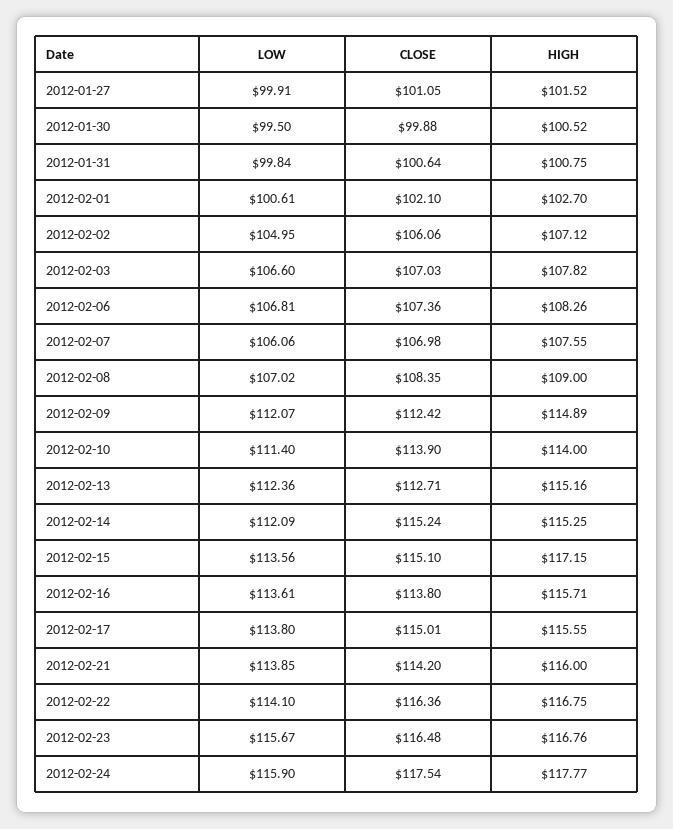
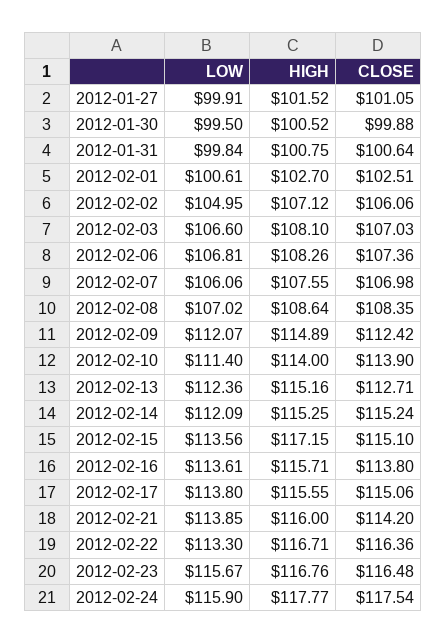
CLOSE, 2012-02-01: 102.1 -> 102.51
HIGH, 2012-02-03: 107.82 -> 108.1
HIGH, 2012-02-08: 109 -> 108.64
CLOSE, 2012-02-17: 115.01 -> 115.06
LOW, 2012-02-22: 114.1 -> 113.3
HIGH, 2012-02-22: 116.75 -> 116.71

